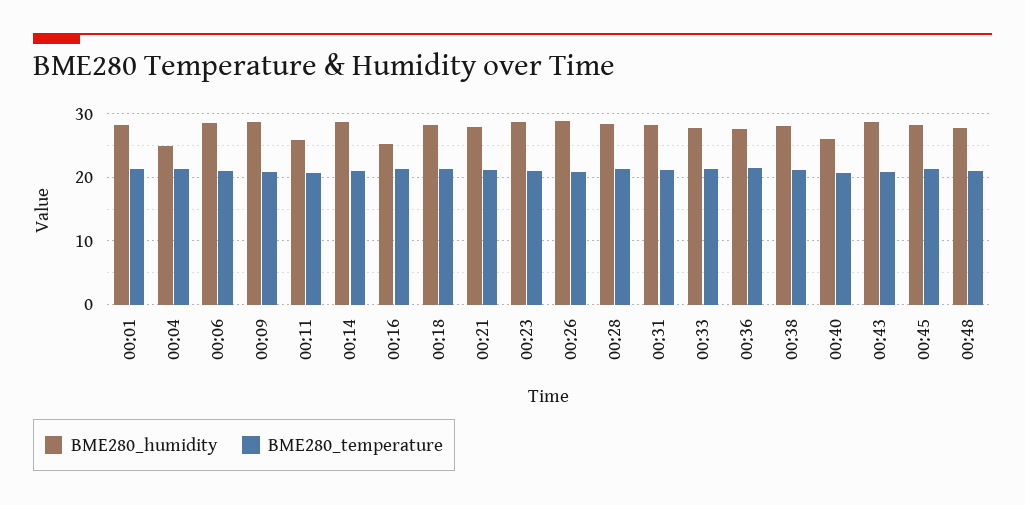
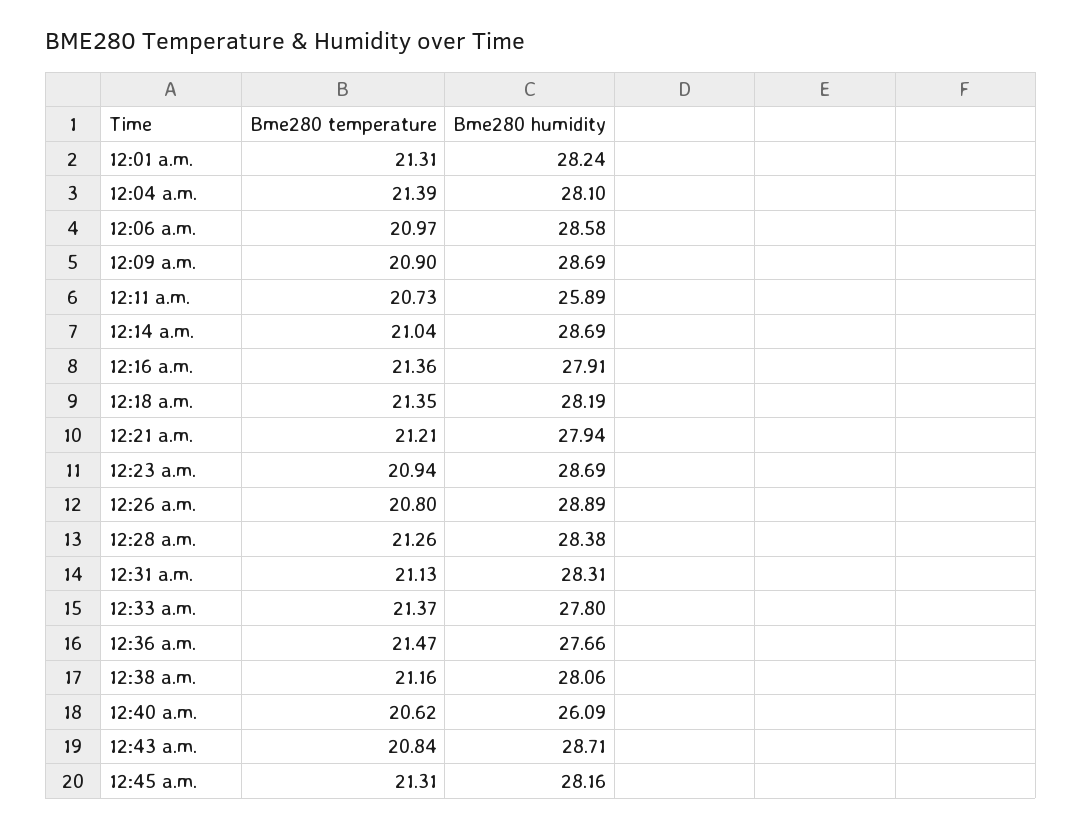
BME280_humidity, 00:04: 25 -> 28.1
BME280_humidity, 00:16: 25 -> 27.91
BME280_humidity, 00:48: 28 -> none
BME280_temperature, 00:48: 21 -> none

